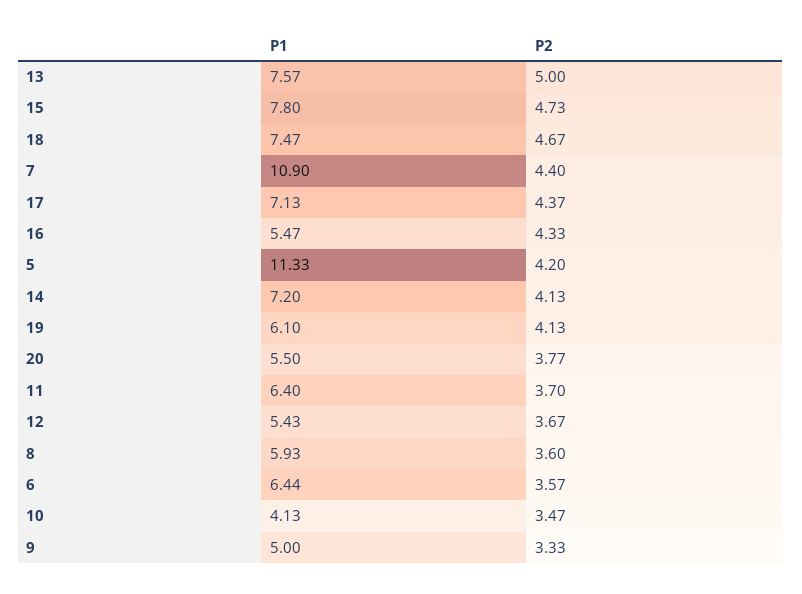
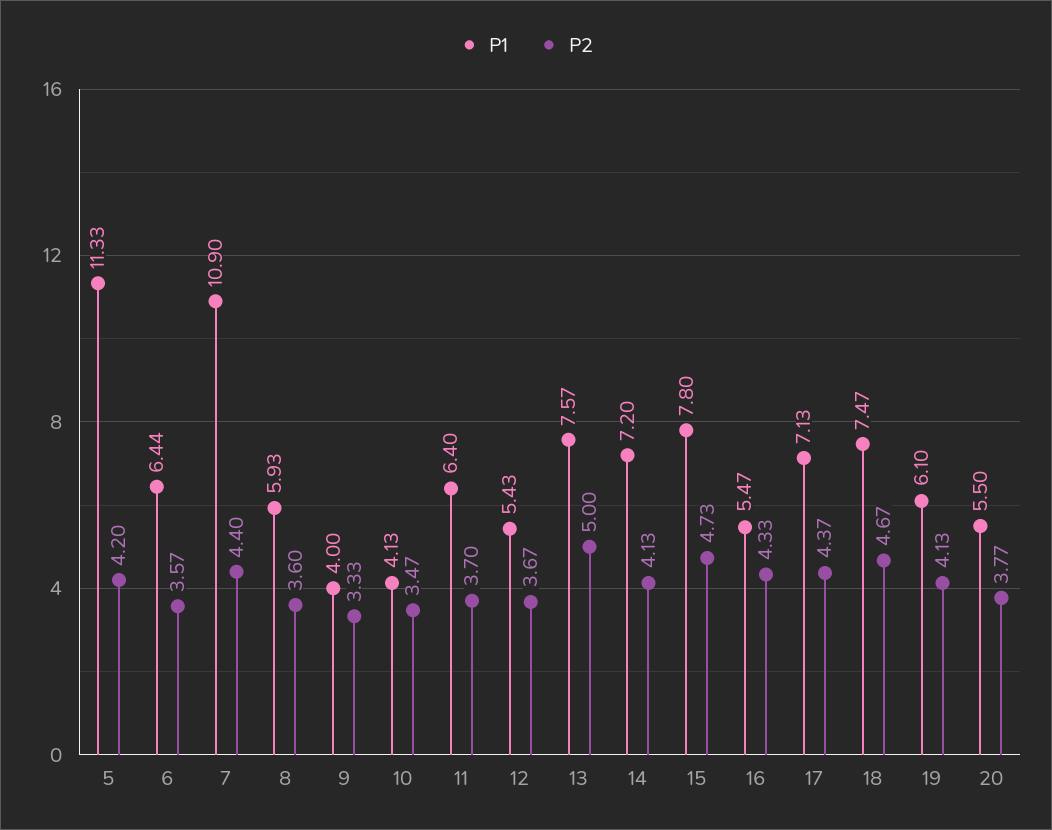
P1, 9: 5 -> 4

